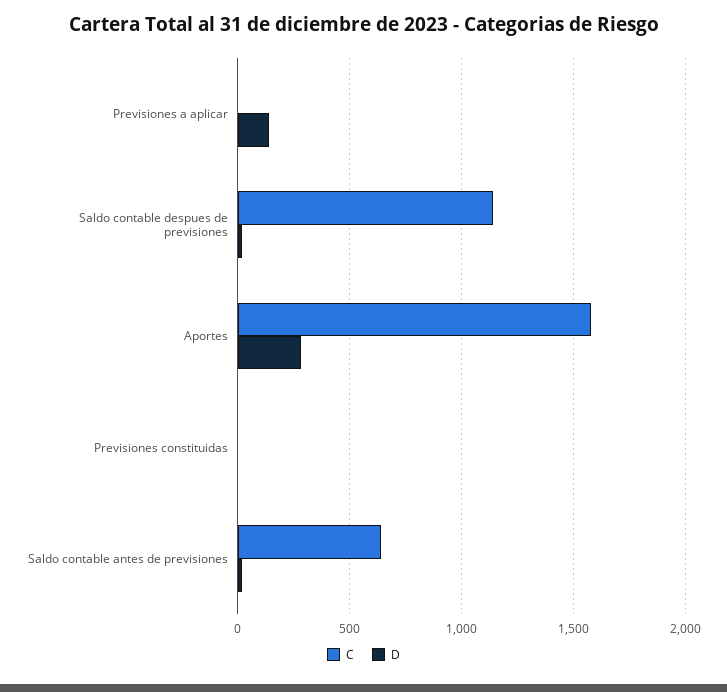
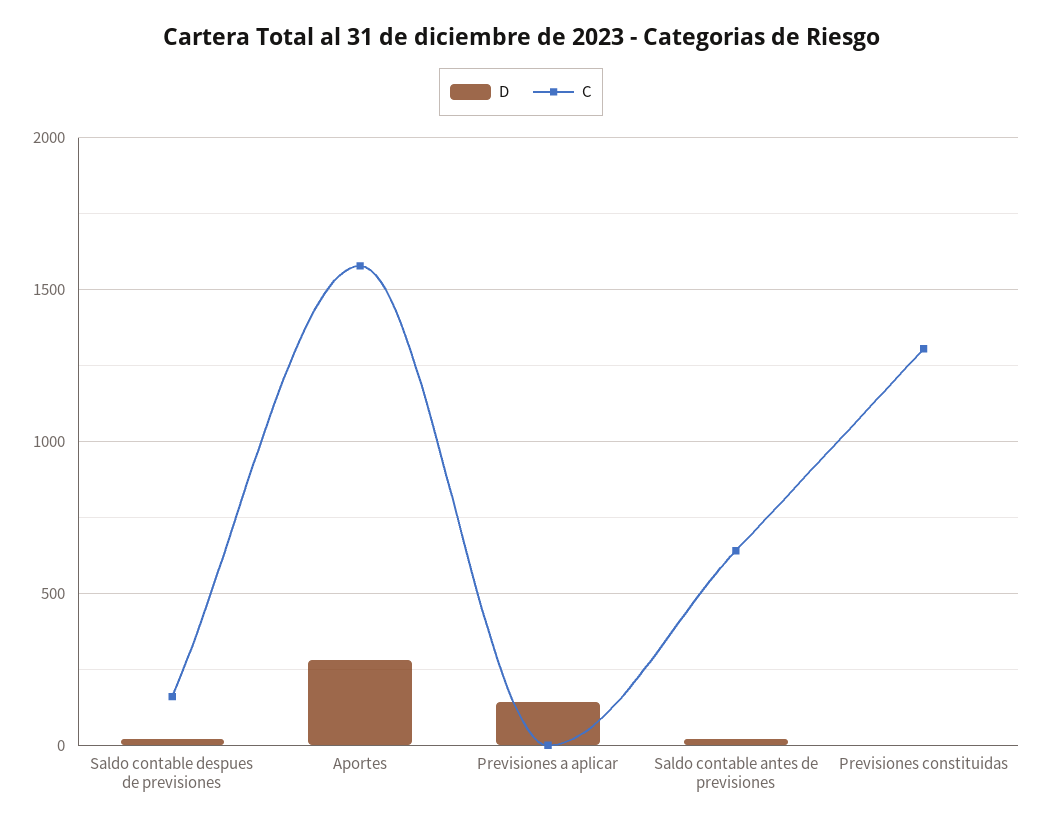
C, Saldo contable despues de previsiones: 1150 -> 150
C, Previsiones constituidas: 0 -> 1300

